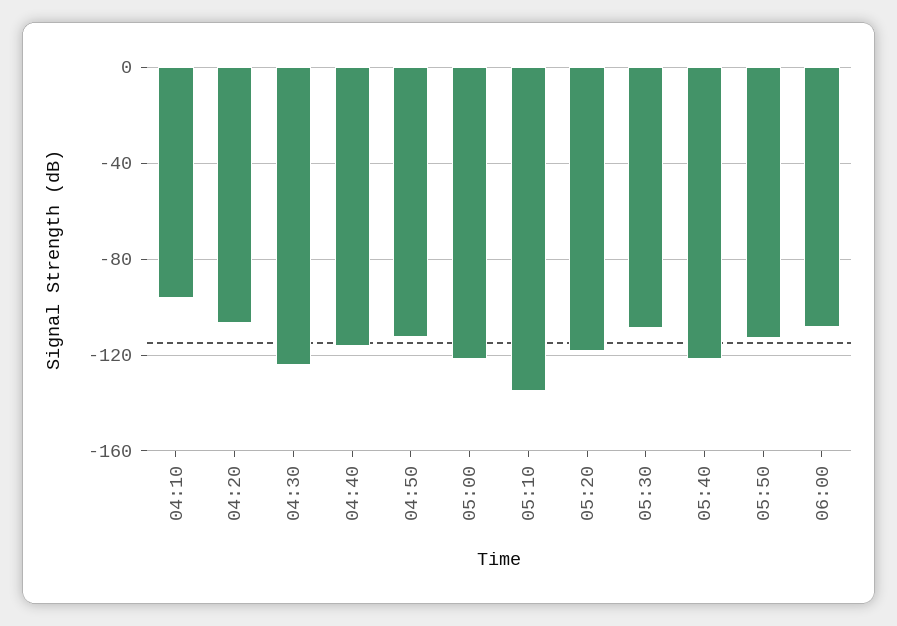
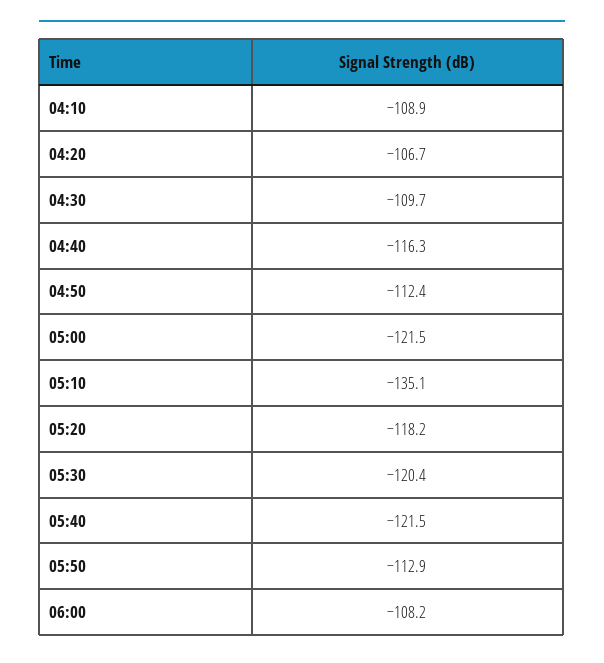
04:10: -95 -> -108.9
04:30: -125 -> -109.7
05:30: -110 -> -120.4

